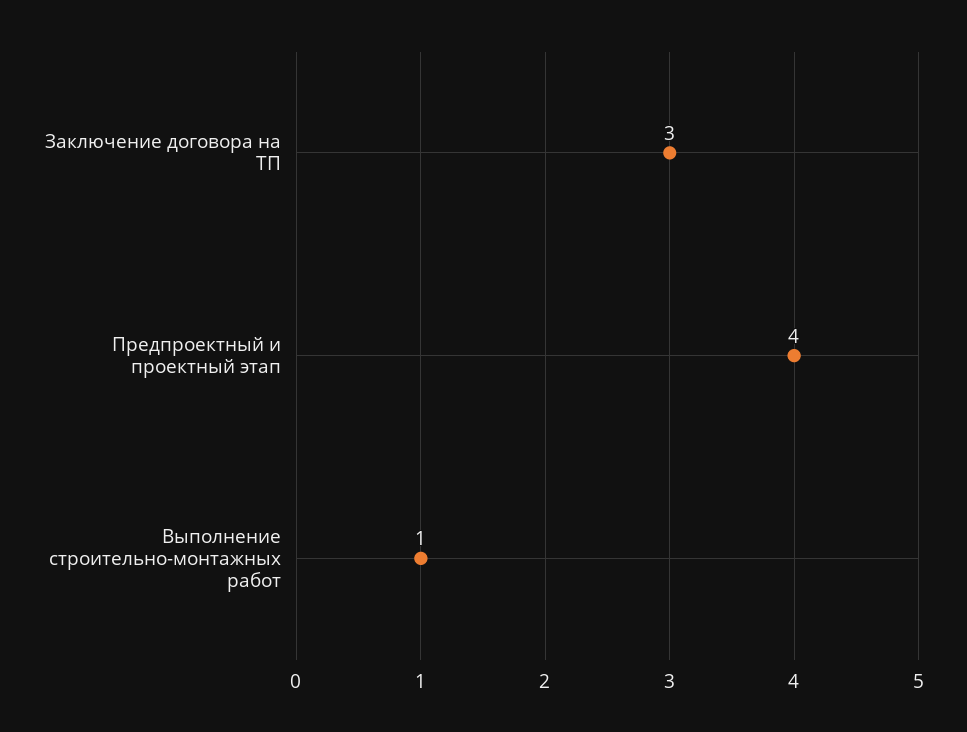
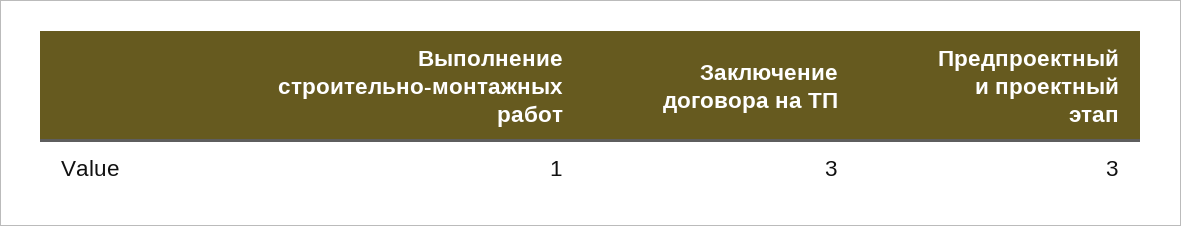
Предпроектный и проектный этап: 4 -> 3

